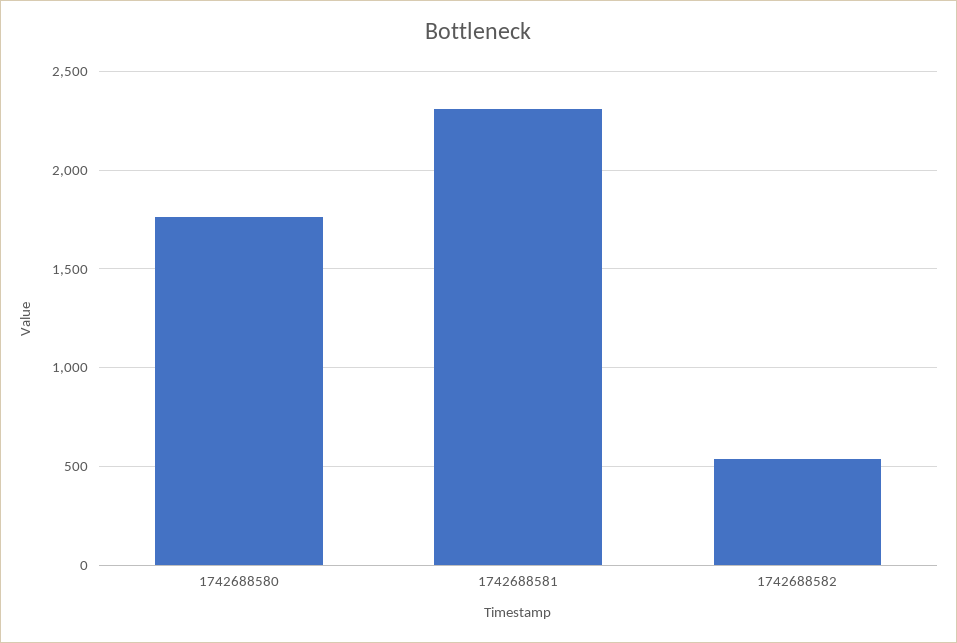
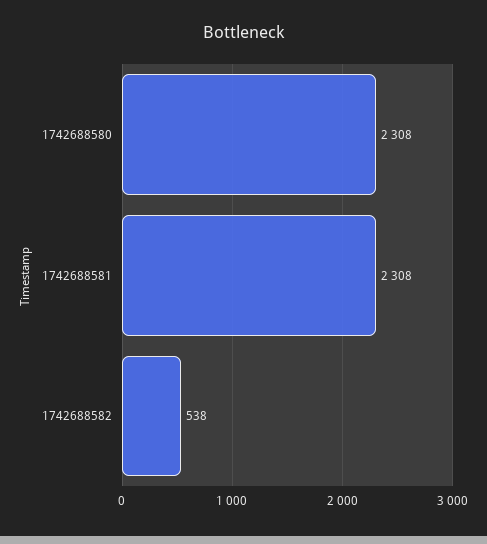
1742688580: 1750 -> 2308

